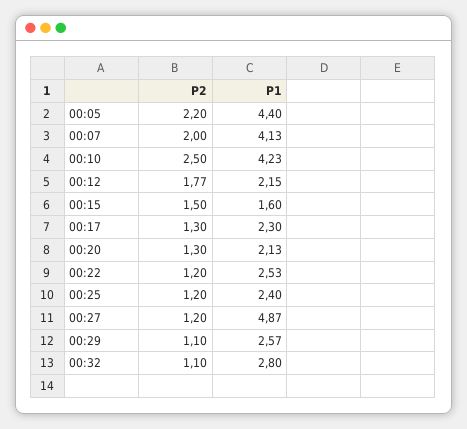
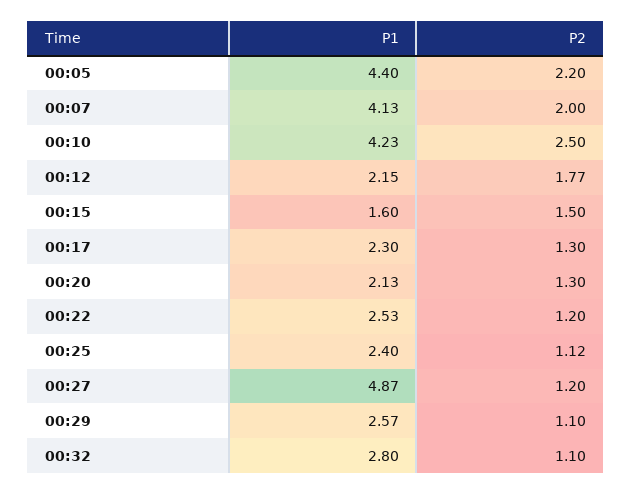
P2, 00:25: 1.2 -> 1.12

